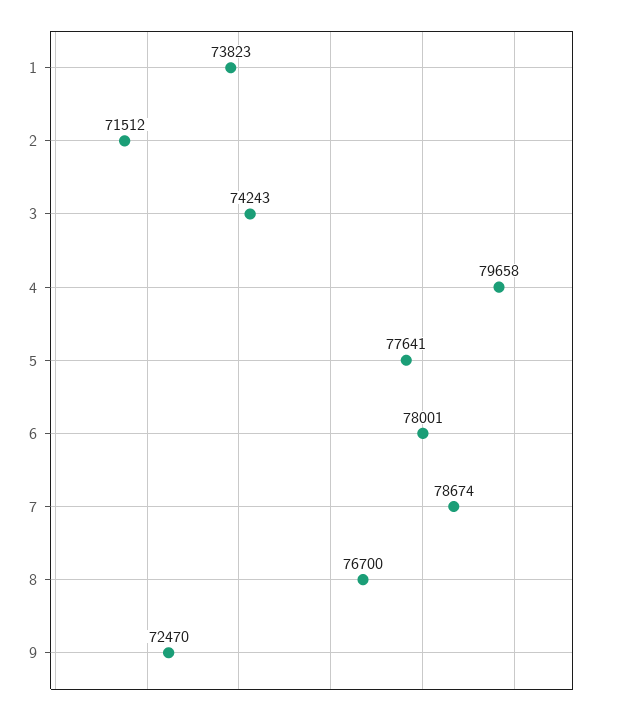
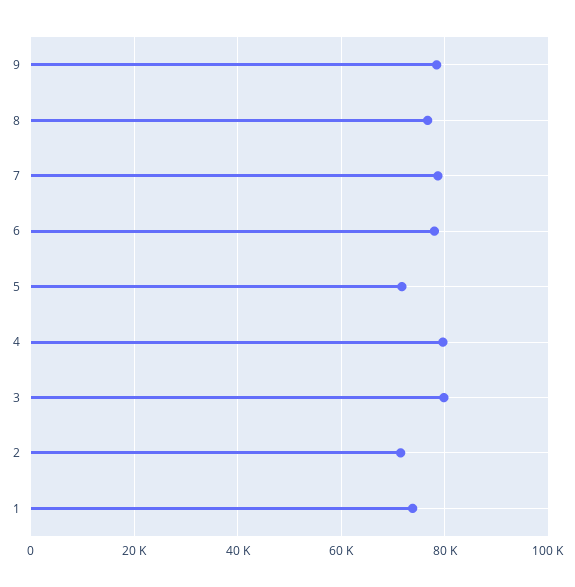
3: 74243 -> 80000
5: 77641 -> 72000
9: 72470 -> 78000

